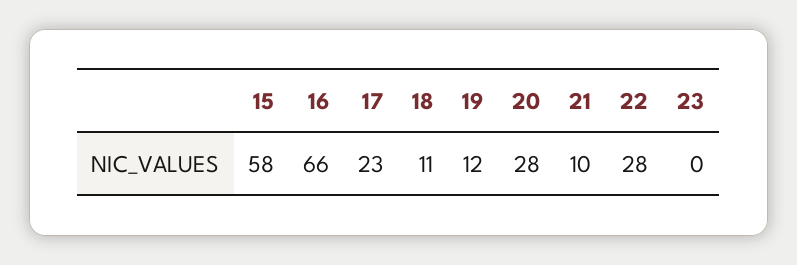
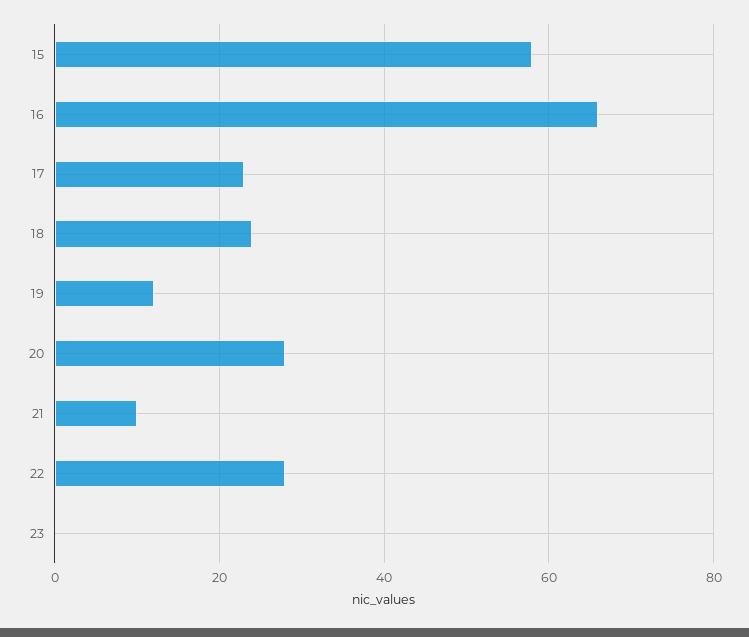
18: 11 -> 25

